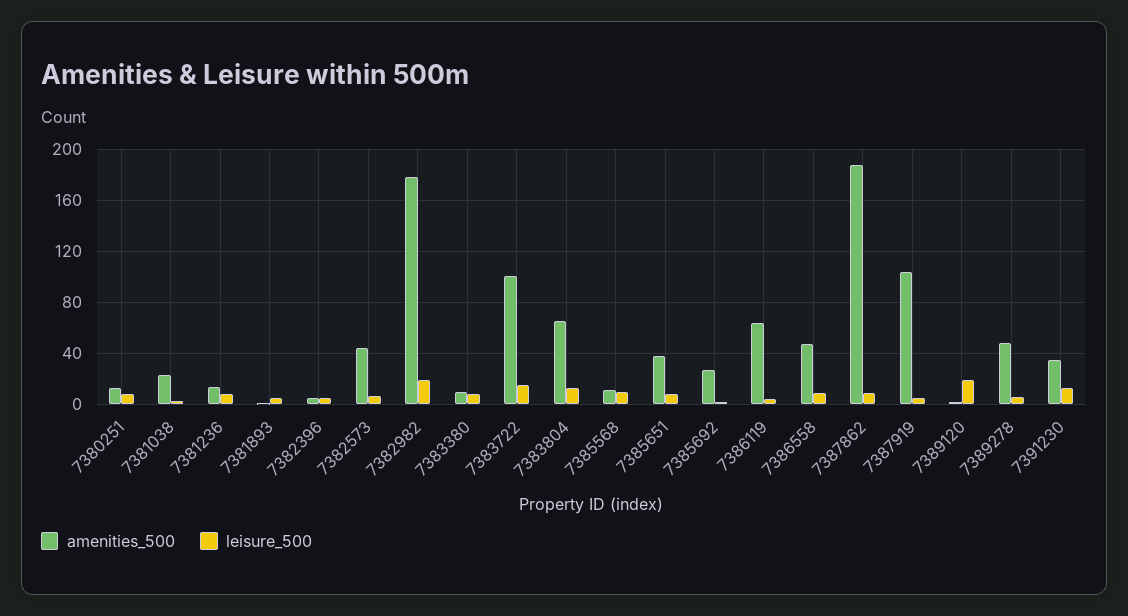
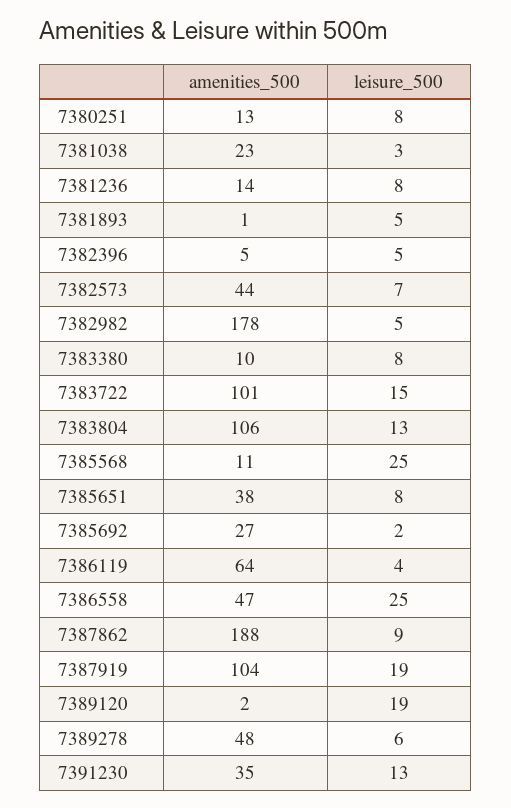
leisure_500, 7382982: 20 -> 5
amenities_500, 7383804: 65 -> 106
leisure_500, 7385568: 10 -> 25
leisure_500, 7386558: 10 -> 25
leisure_500, 7387919: 5 -> 19

